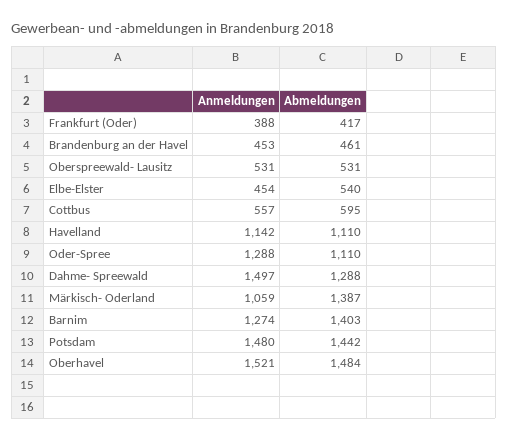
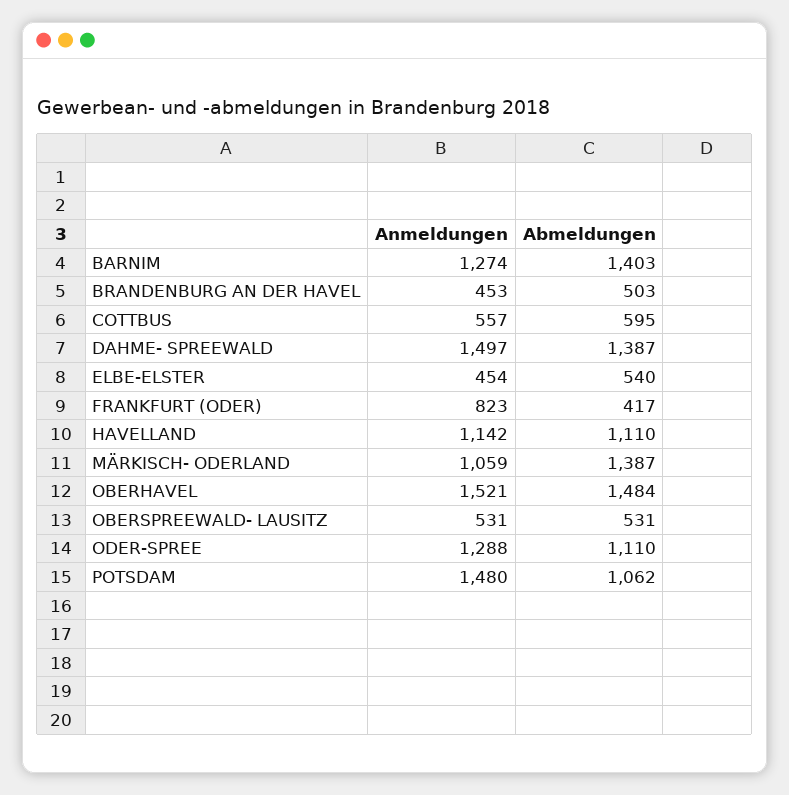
Anmeldungen, Frankfurt (Oder): 388 -> 823
Abmeldungen, Brandenburg an der Havel: 461 -> 503
Abmeldungen, Dahme- Spreewald: 1288 -> 1387
Abmeldungen, Potsdam: 1442 -> 1062

